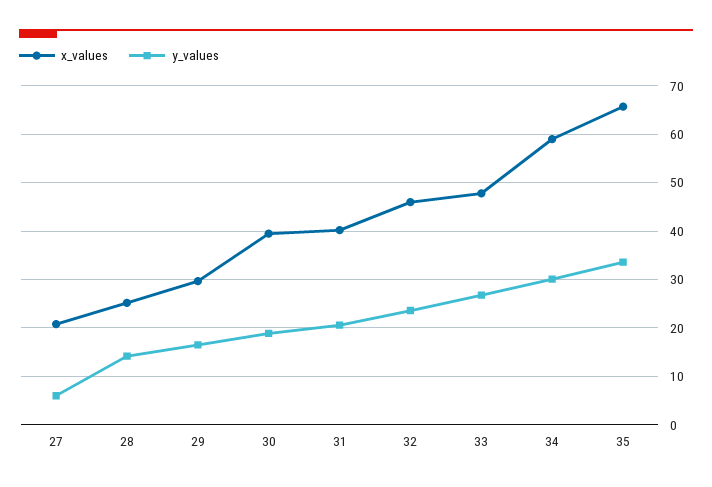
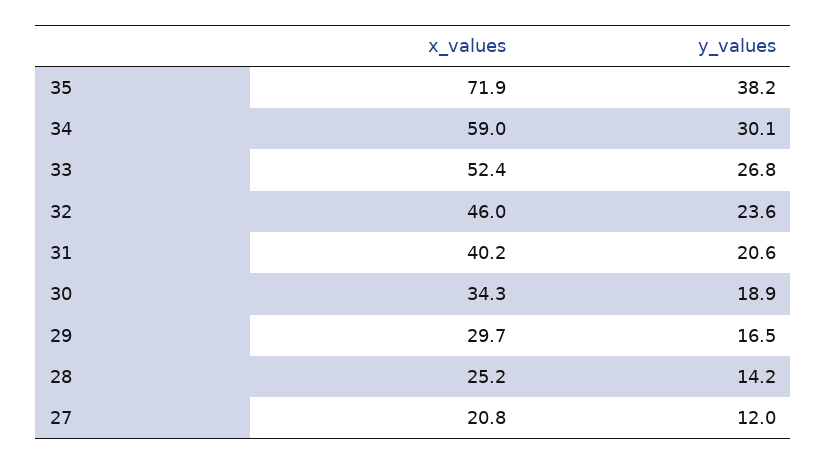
y_values, 27: 6 -> 12
x_values, 30: 40 -> 34.3
x_values, 33: 48 -> 52.4
x_values, 35: 66 -> 71.9
y_values, 35: 34 -> 38.2

